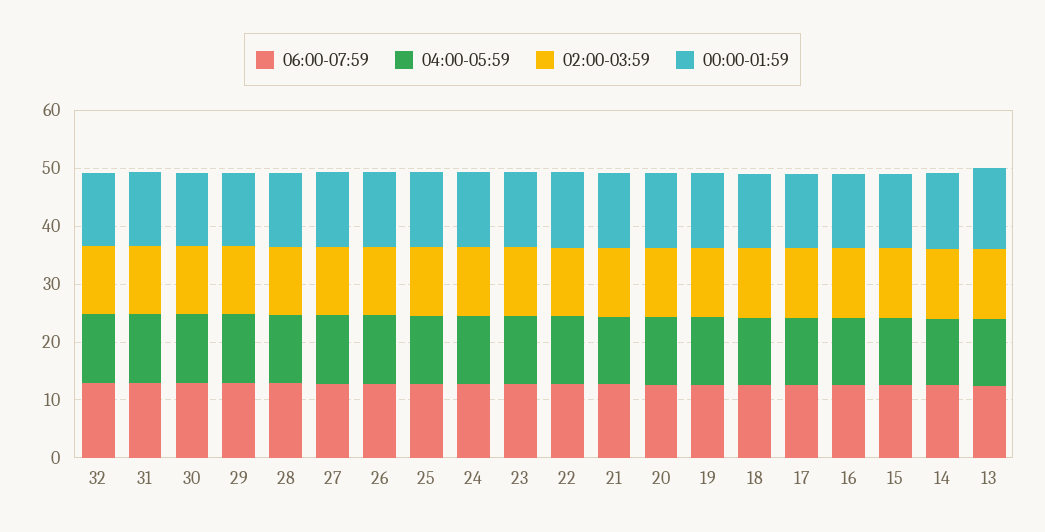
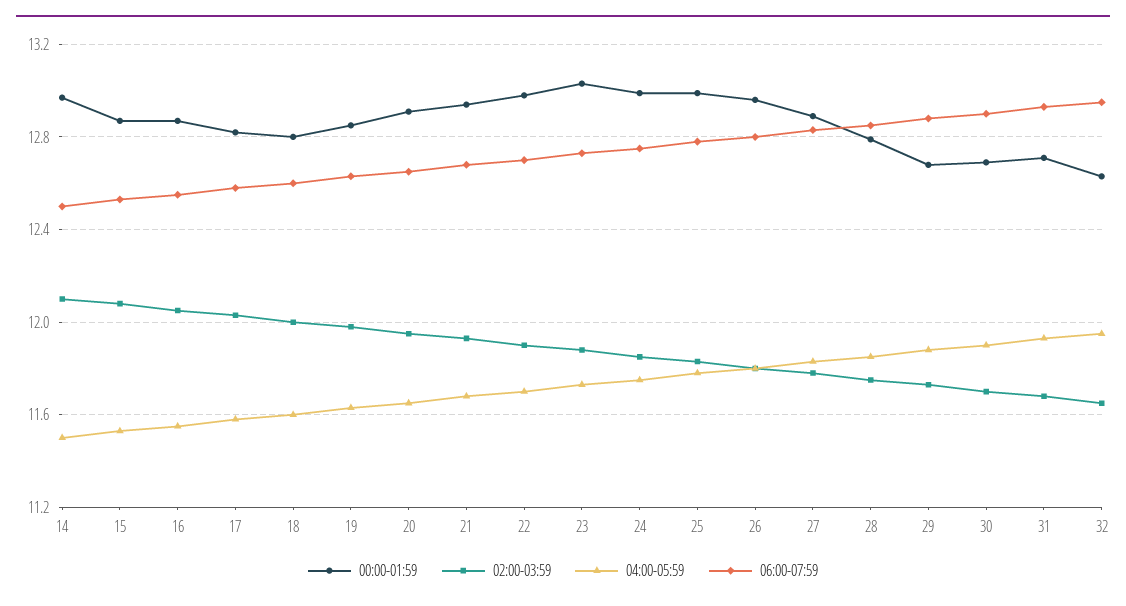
06:00-07:59, 13: 12 -> none
04:00-05:59, 13: 12 -> none
02:00-03:59, 13: 12 -> none
00:00-01:59, 13: 14 -> none

